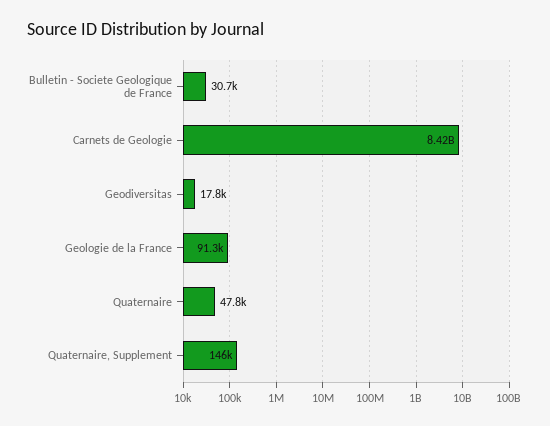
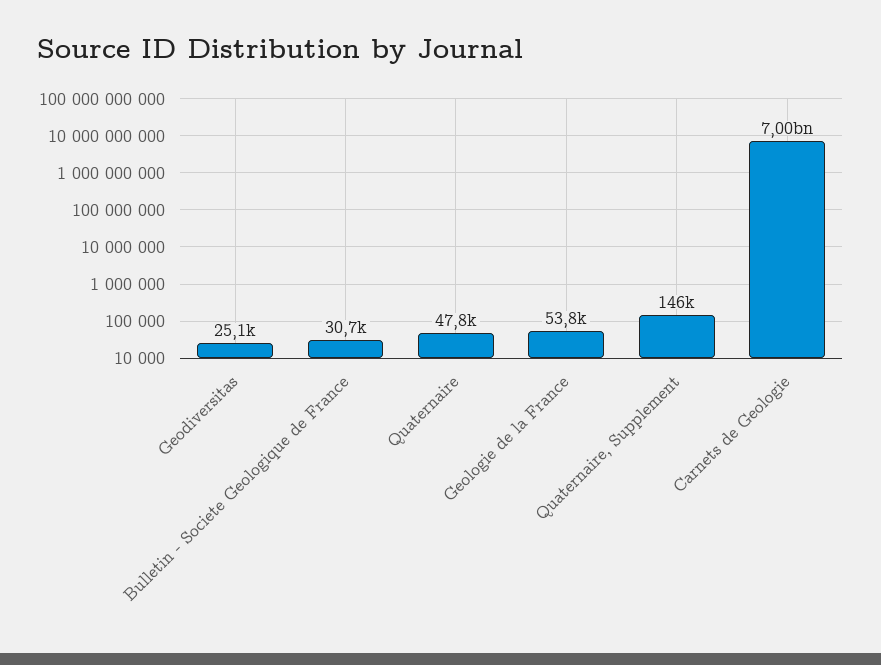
Carnets de Geologie: 8420000000 -> 7000000000
Geodiversitas: 17800 -> 25100
Geologie de la France: 91300 -> 53800

